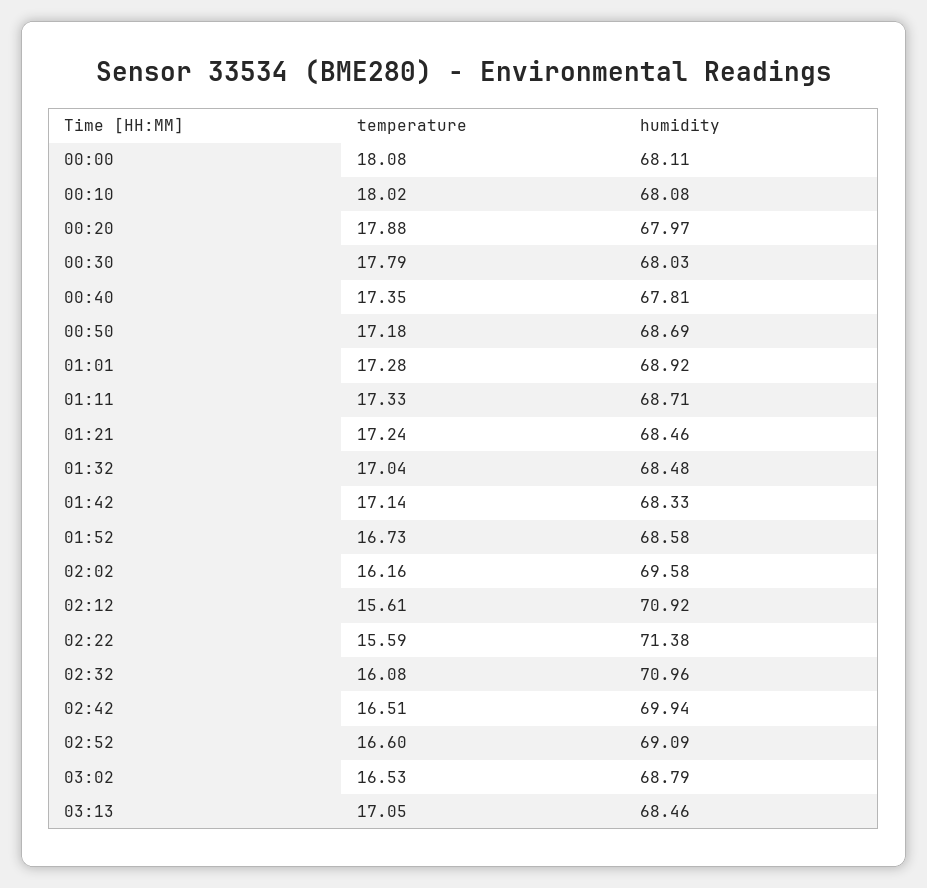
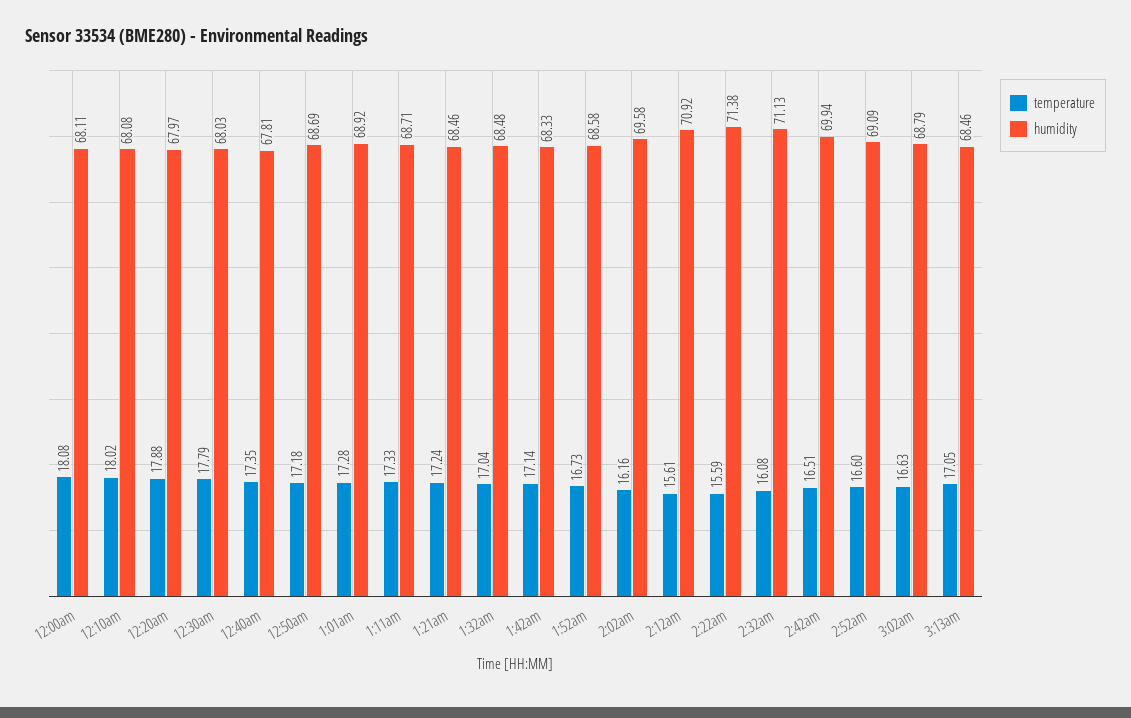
humidity, 02:32: 70.96 -> 71.13
temperature, 03:02: 16.53 -> 16.63

